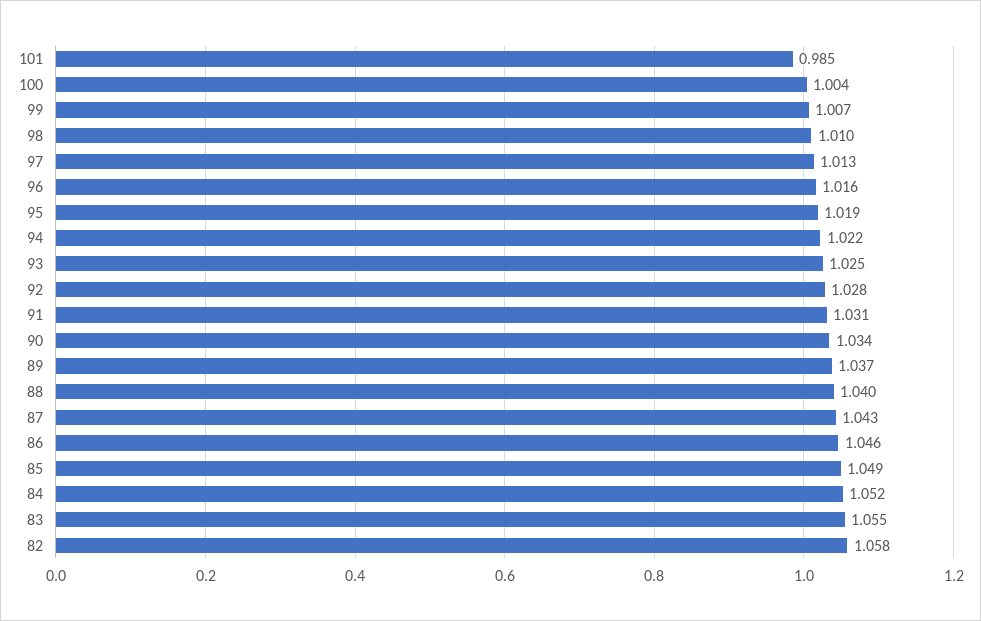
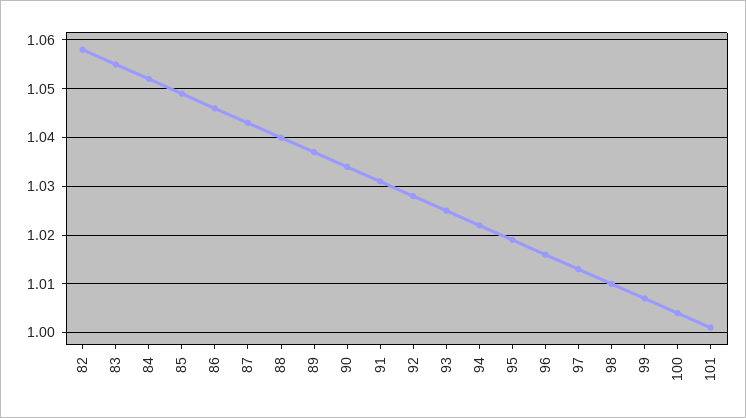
101: 0.985 -> 1

